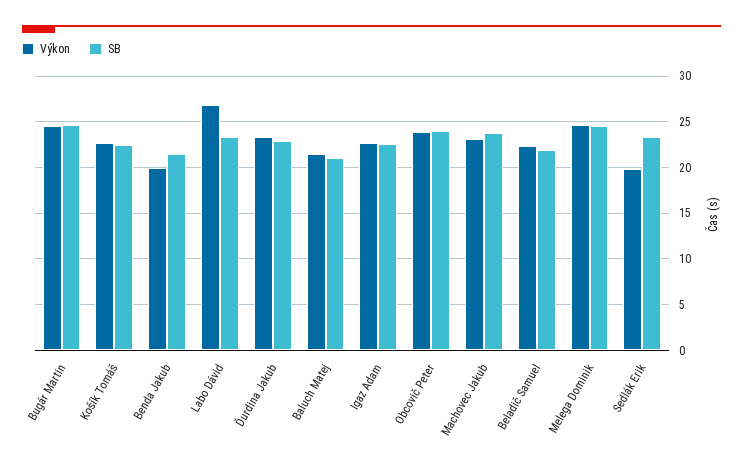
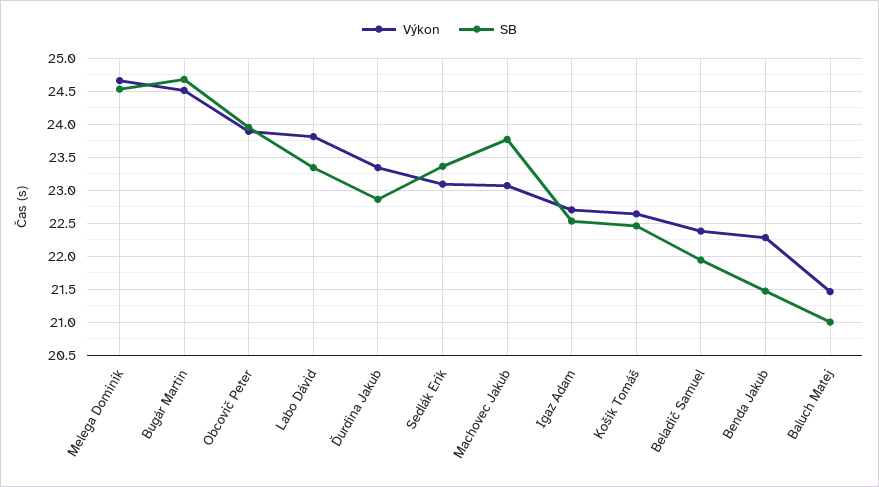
Výkon, Benda Jakub: 20 -> 22.3
Výkon, Labo Dávid: 27 -> 23.8
Výkon, Sedlák Erik: 20 -> 23.1

